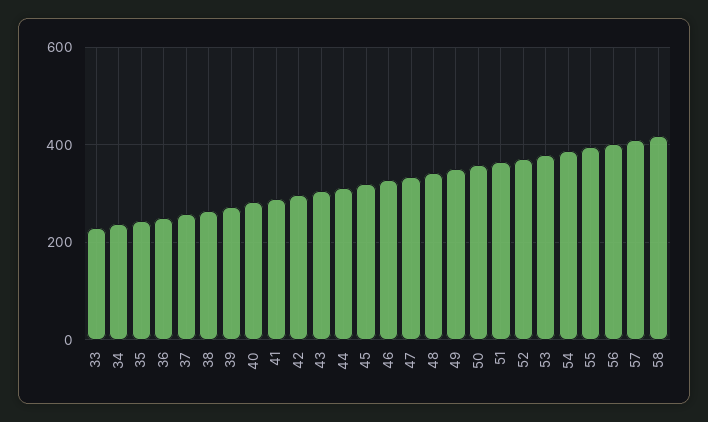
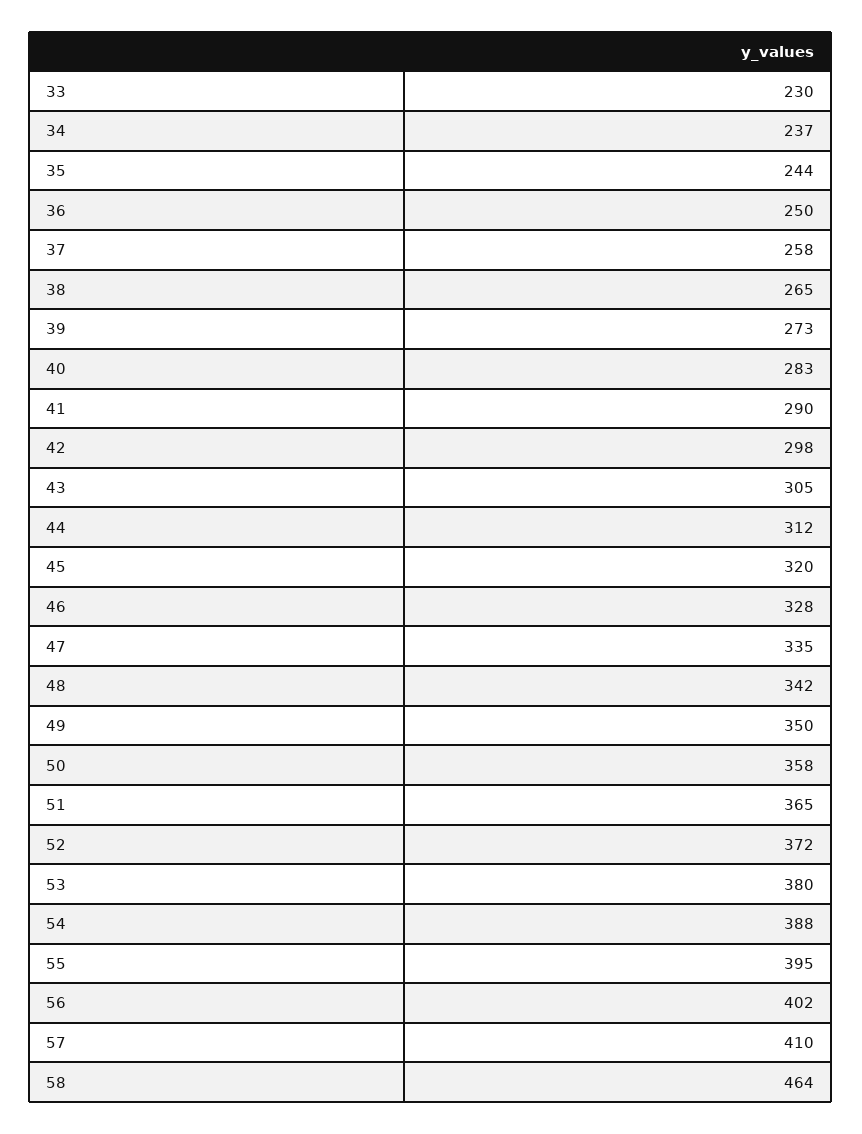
58: 420 -> 464

